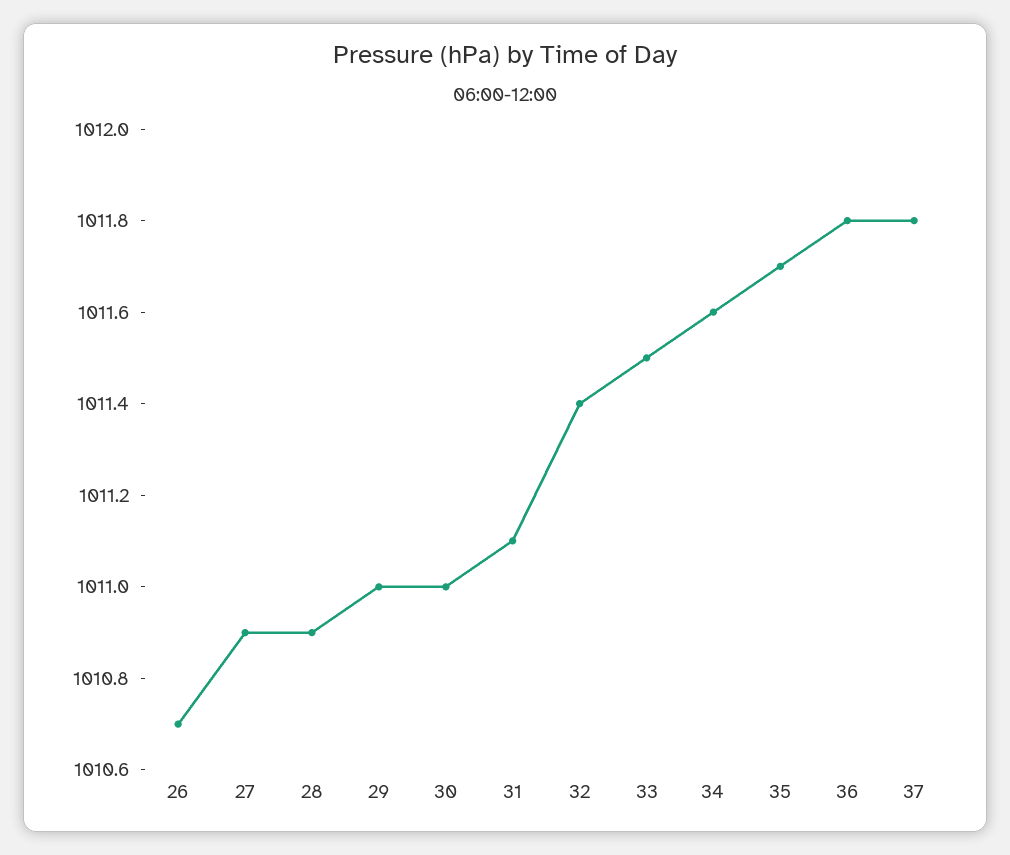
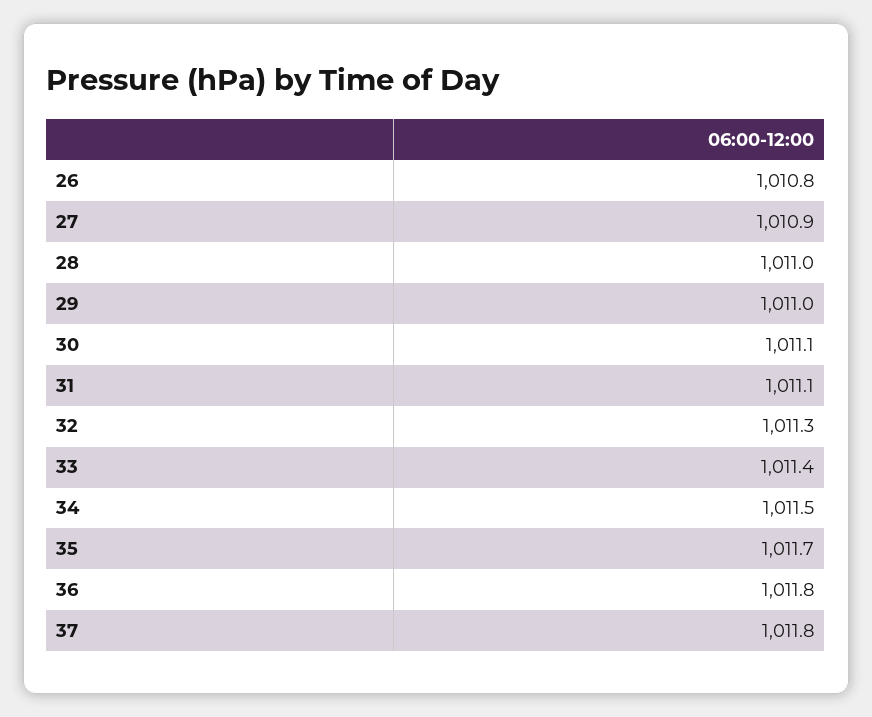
26: 1010.7 -> 1010.8
28: 1010.9 -> 1011
30: 1011 -> 1011.1
32: 1011.4 -> 1011.3
33: 1011.5 -> 1011.4
34: 1011.6 -> 1011.5

